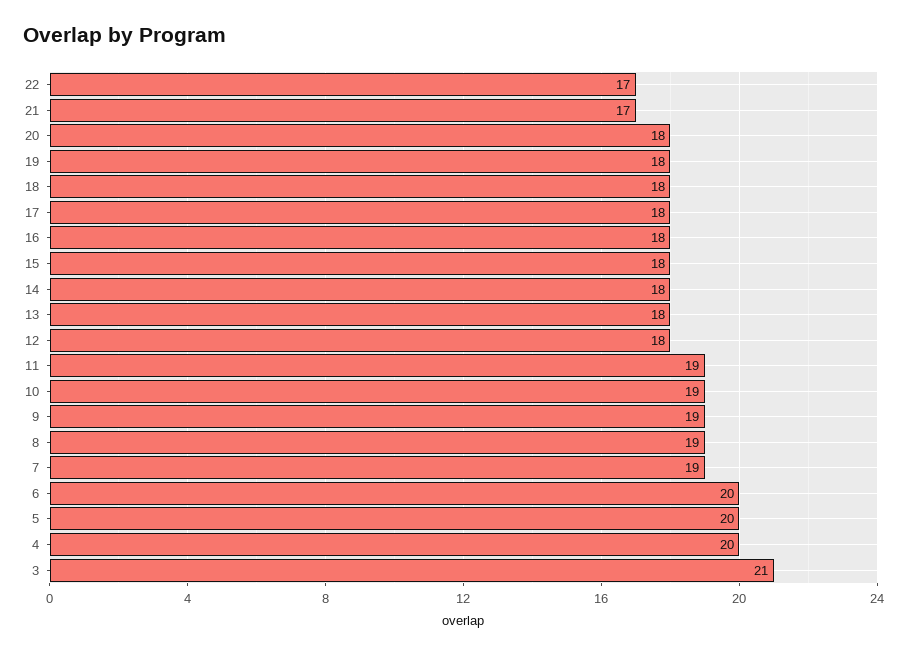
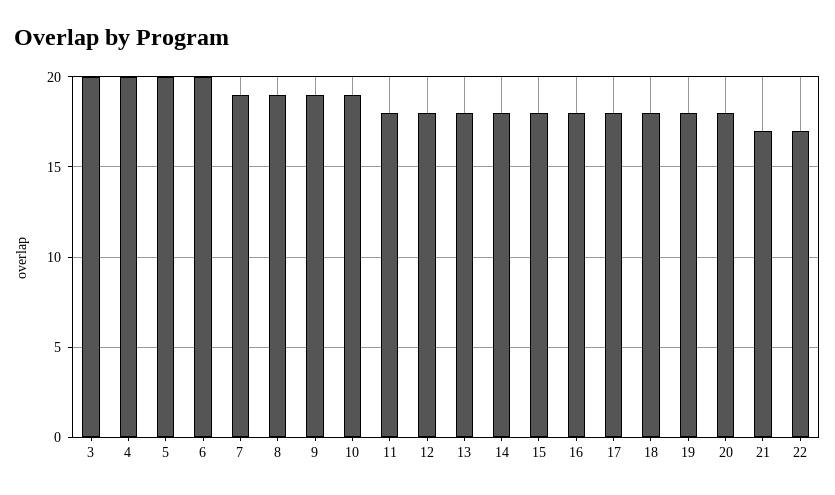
11: 19 -> 18
3: 21 -> 20

